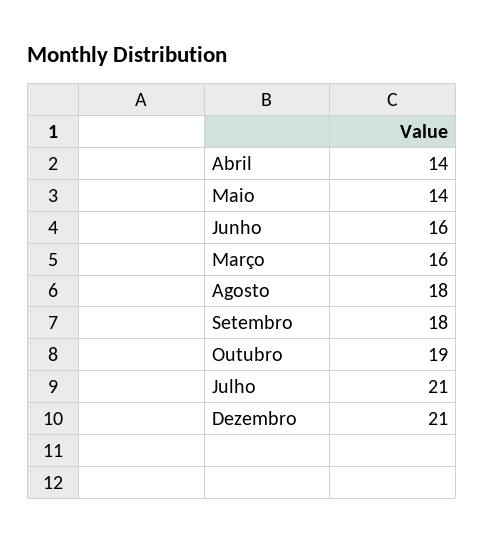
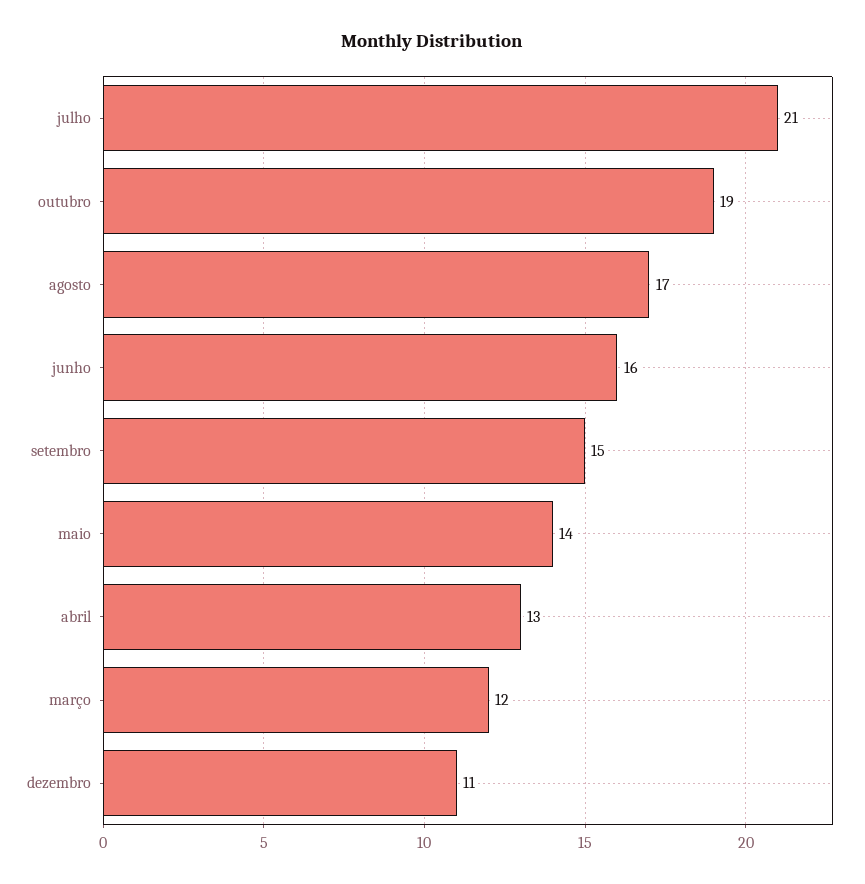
Abril: 14 -> 13
Março: 16 -> 12
Agosto: 18 -> 17
Setembro: 18 -> 15
Dezembro: 21 -> 11

